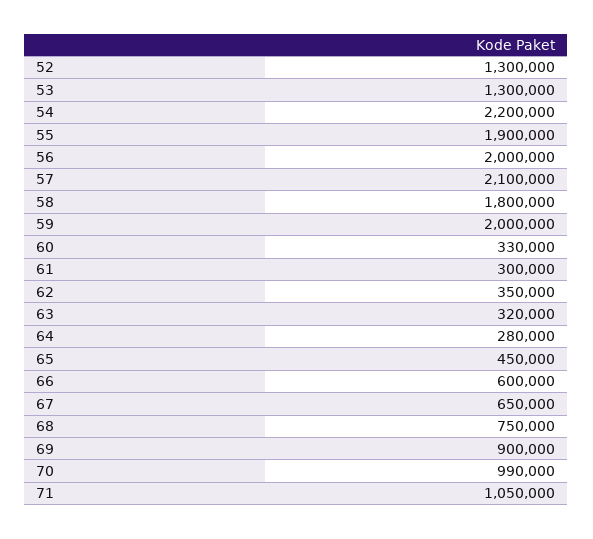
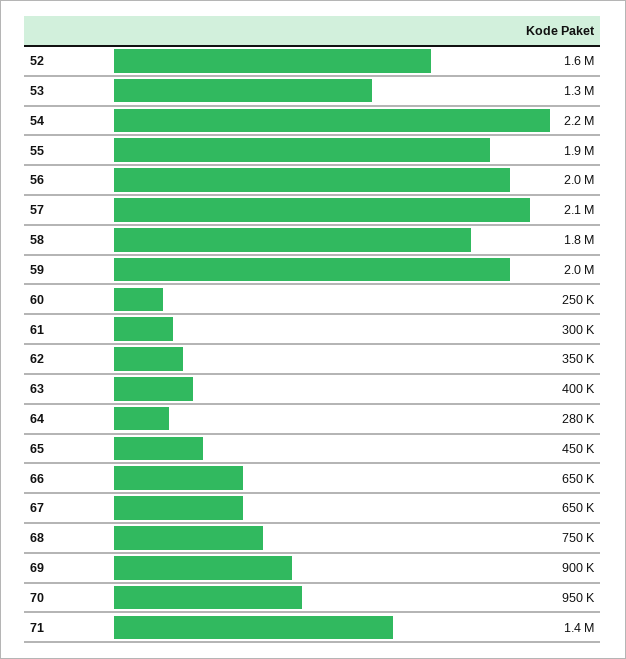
52: 1300000 -> 1600000
60: 330000 -> 250000
63: 320000 -> 400000
66: 600000 -> 650000
70: 990000 -> 950000
71: 1050000 -> 1400000

